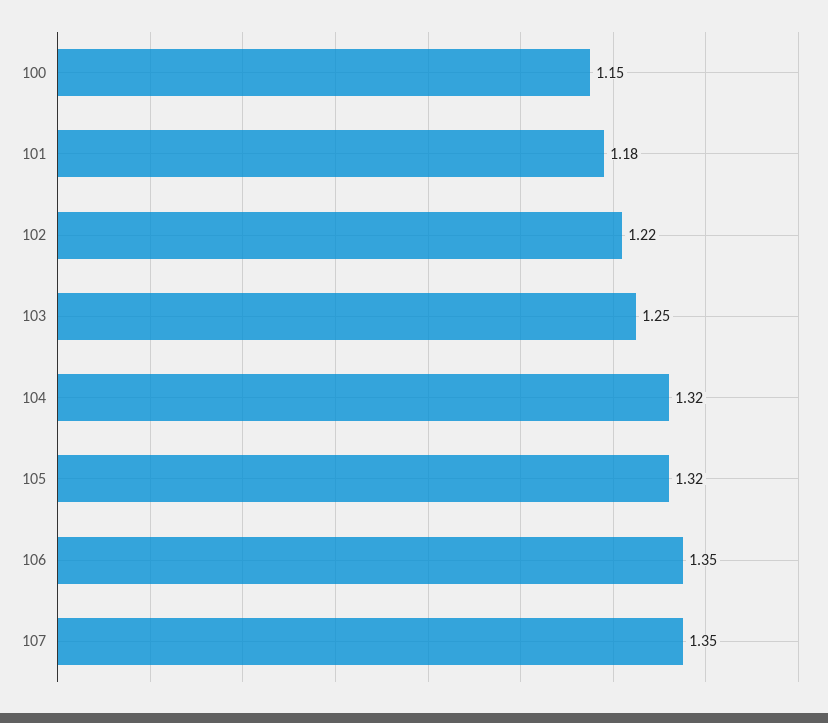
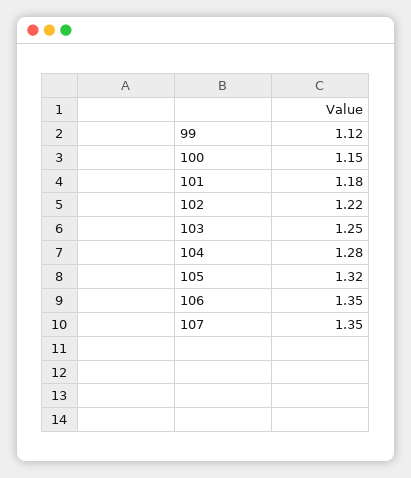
104: 1.32 -> 1.28
99: none -> 1.12

